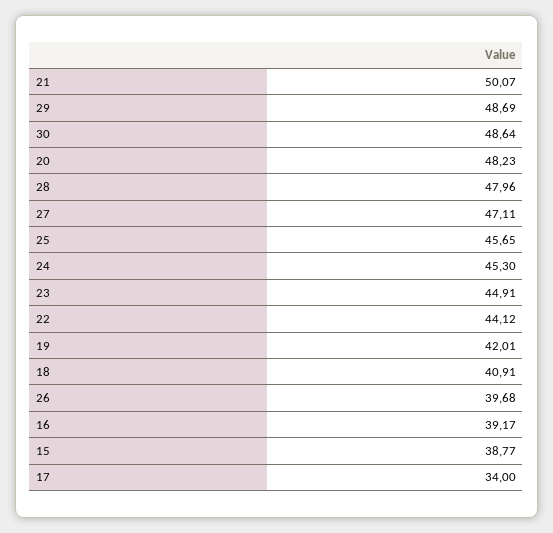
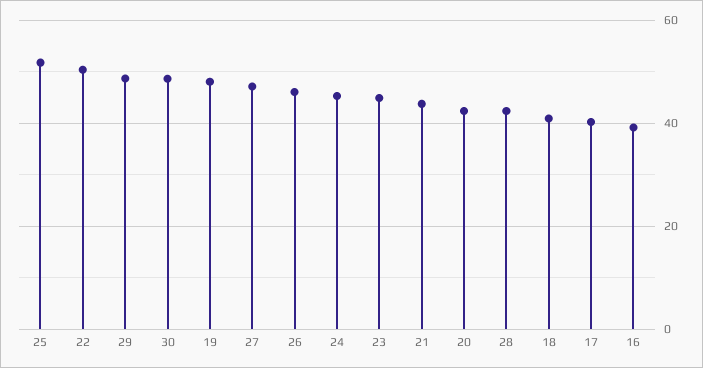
21: 50.07 -> 44
20: 48.23 -> 42
28: 47.96 -> 42
25: 45.65 -> 52
22: 44.12 -> 50
19: 42.01 -> 48
26: 39.68 -> 46
15: 38.77 -> none
17: 34 -> 40

